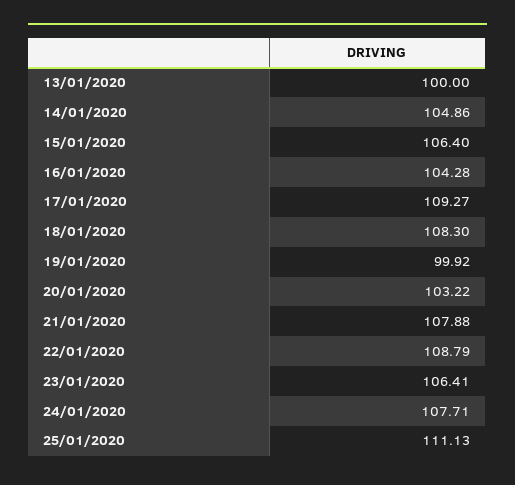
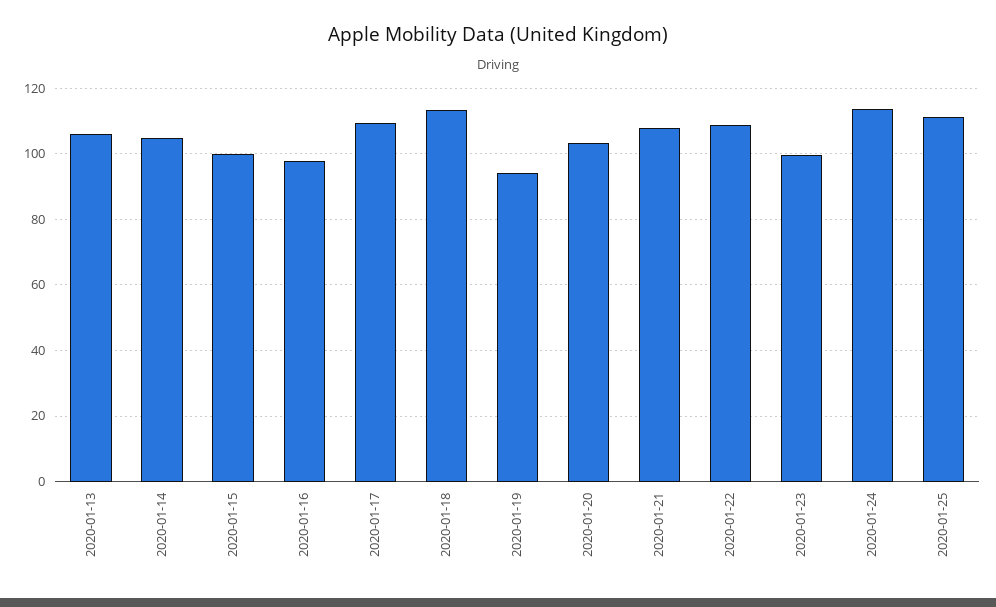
13/01/2020: 100 -> 106
15/01/2020: 106.4 -> 100
16/01/2020: 104.28 -> 98
18/01/2020: 108.3 -> 114
19/01/2020: 99.92 -> 94
23/01/2020: 106.41 -> 100
24/01/2020: 107.71 -> 114

